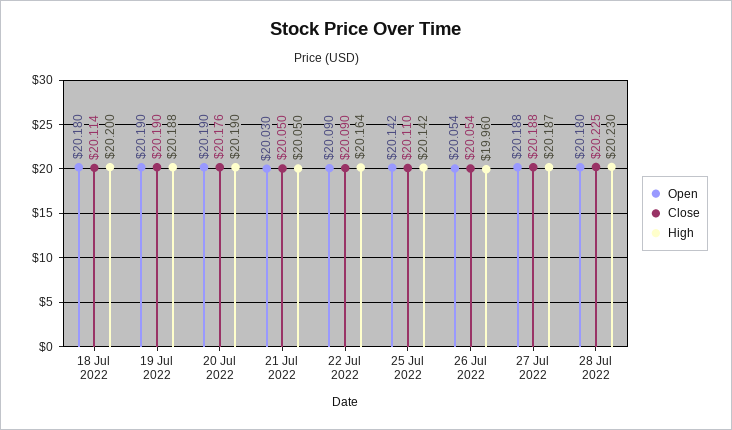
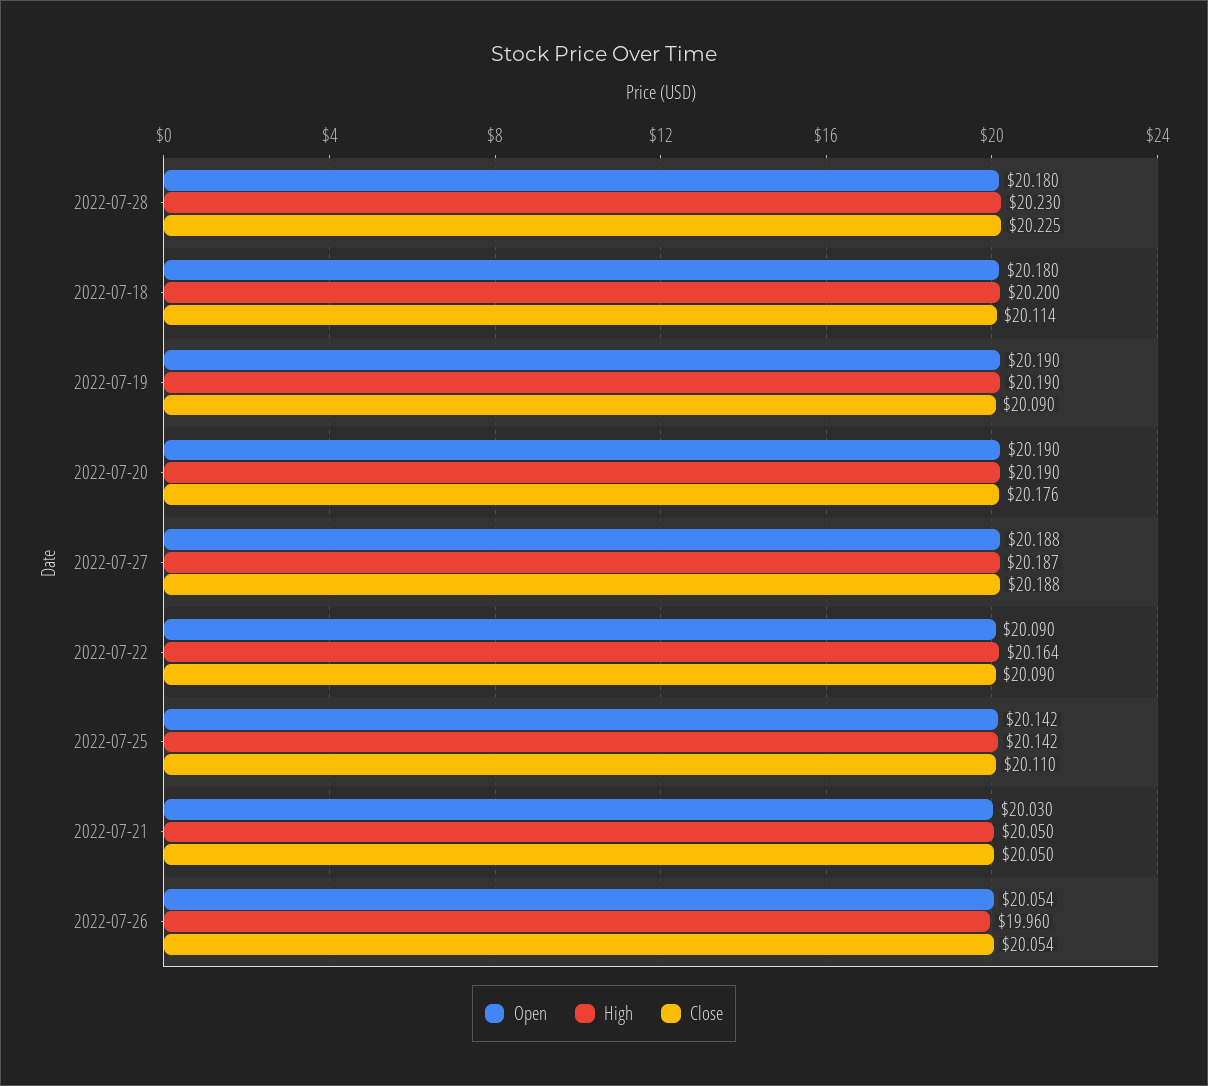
Close, 19 Jul 2022: 20.19 -> 20.09
High, 19 Jul 2022: 20.188 -> 20.19

